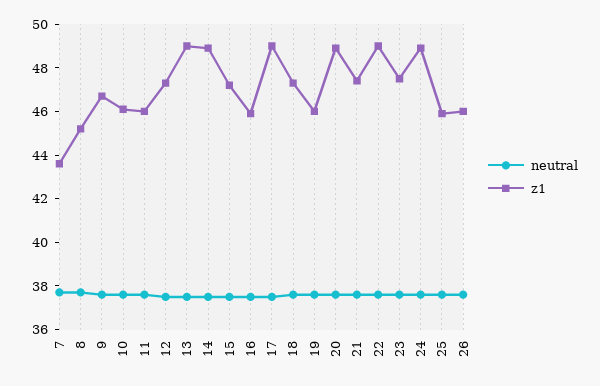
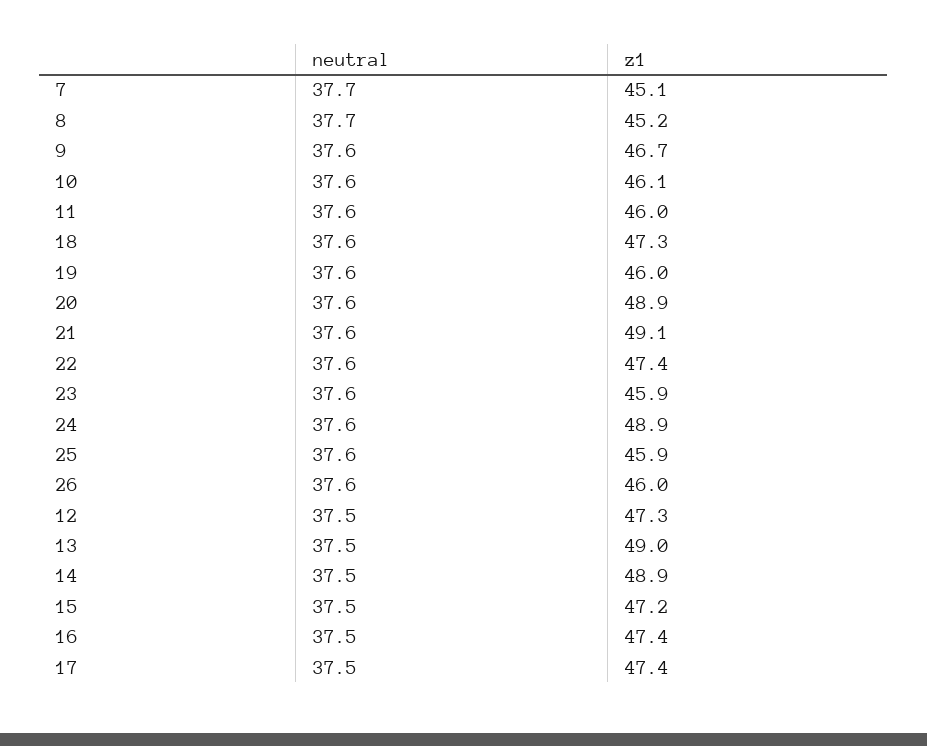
z1, 7: 43.5 -> 45.1
z1, 16: 46 -> 47.4
z1, 17: 49 -> 47.4
z1, 21: 47.5 -> 49.1
z1, 22: 49 -> 47.4
z1, 23: 47.5 -> 45.9

